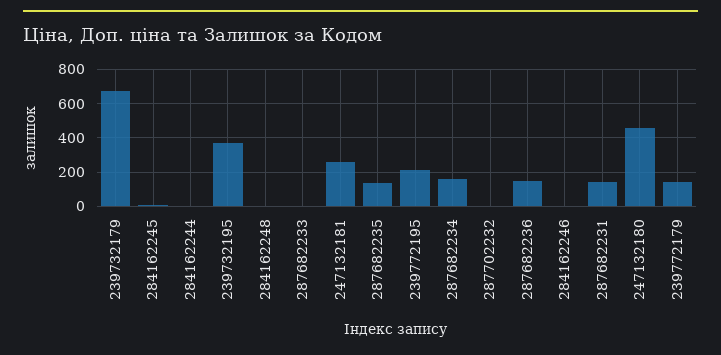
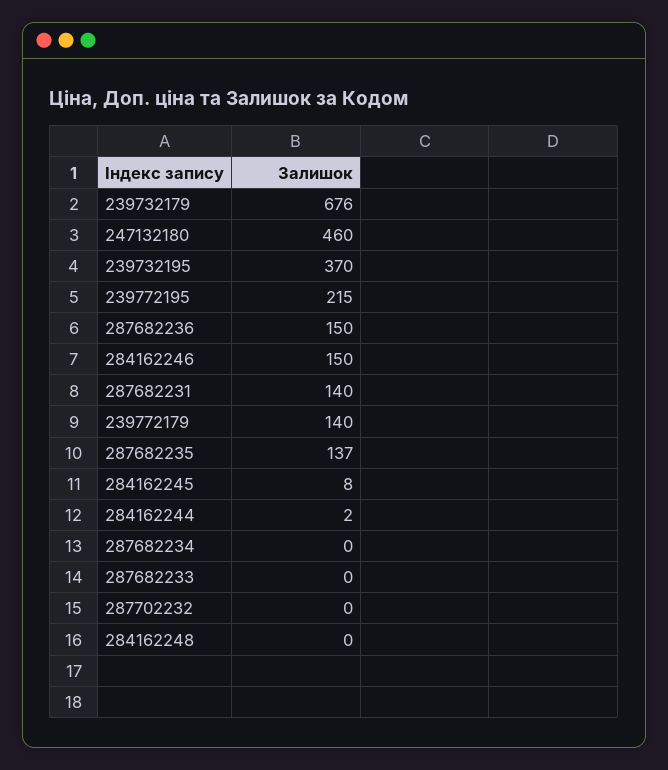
247132181: 250 -> none
287682234: 150 -> 0
284162246: 0 -> 150

